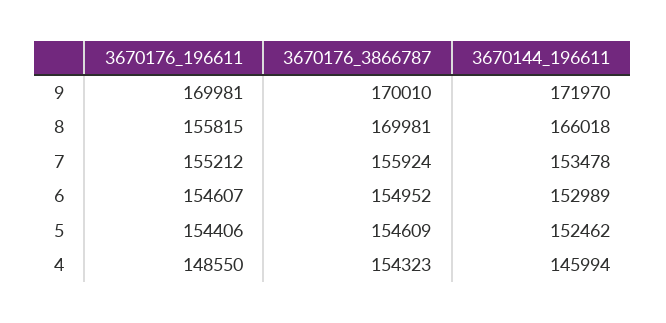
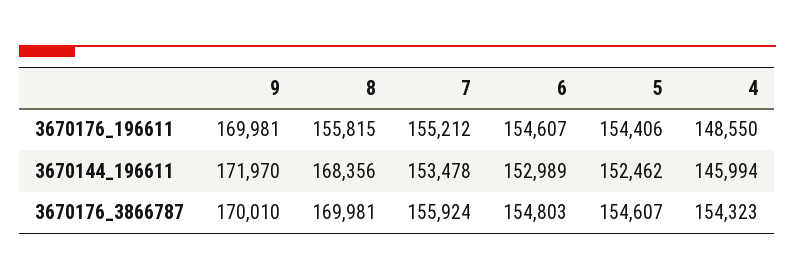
3670144_196611, 8: 166018 -> 168356
3670176_3866787, 6: 154952 -> 154803
3670176_3866787, 5: 154609 -> 154607

